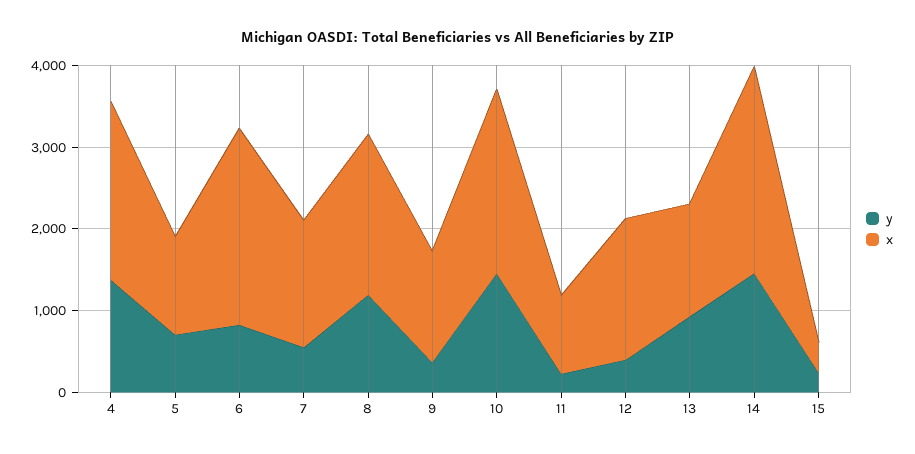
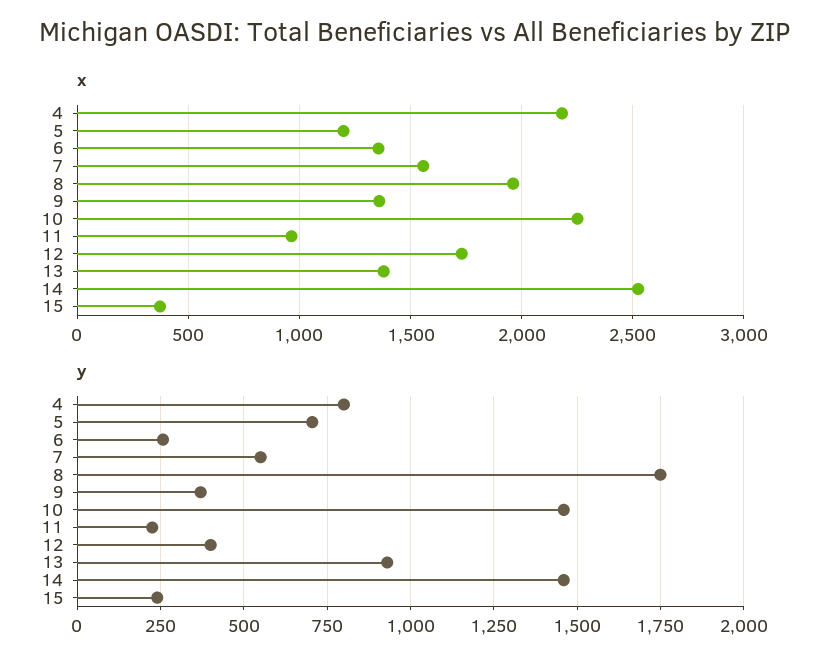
y, 4: 1400 -> 800
y, 6: 800 -> 250
x, 6: 2400 -> 1350
y, 8: 1200 -> 1750

